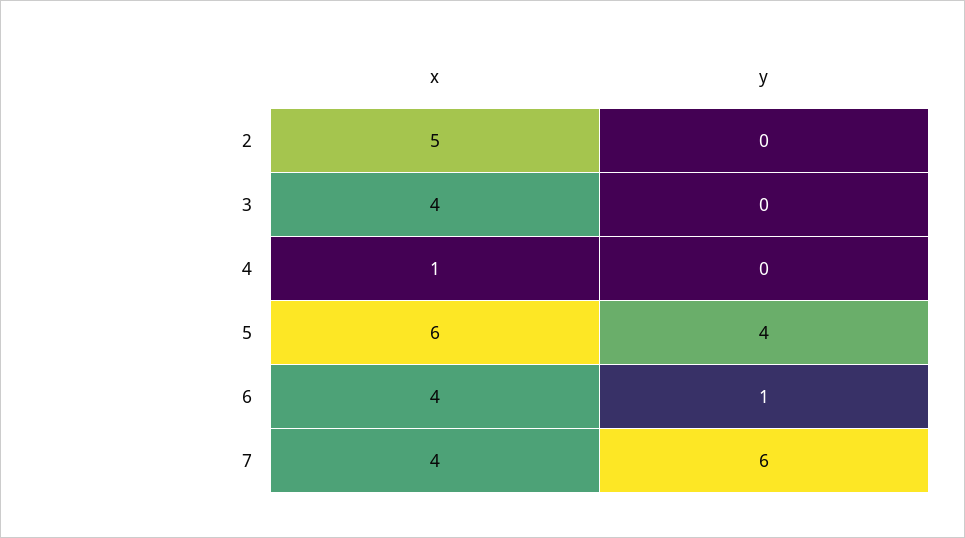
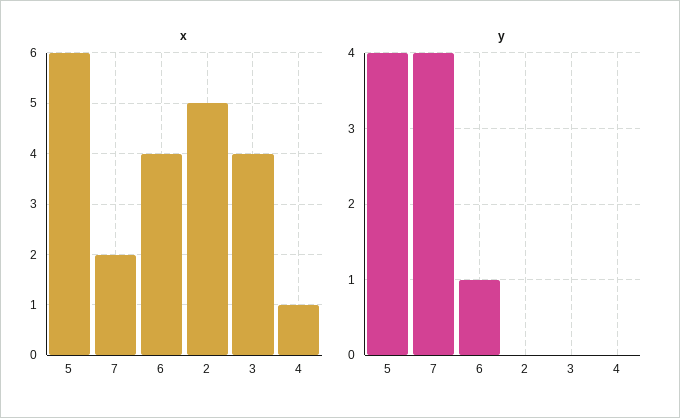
x, 7: 4 -> 2
y, 7: 6 -> 4

